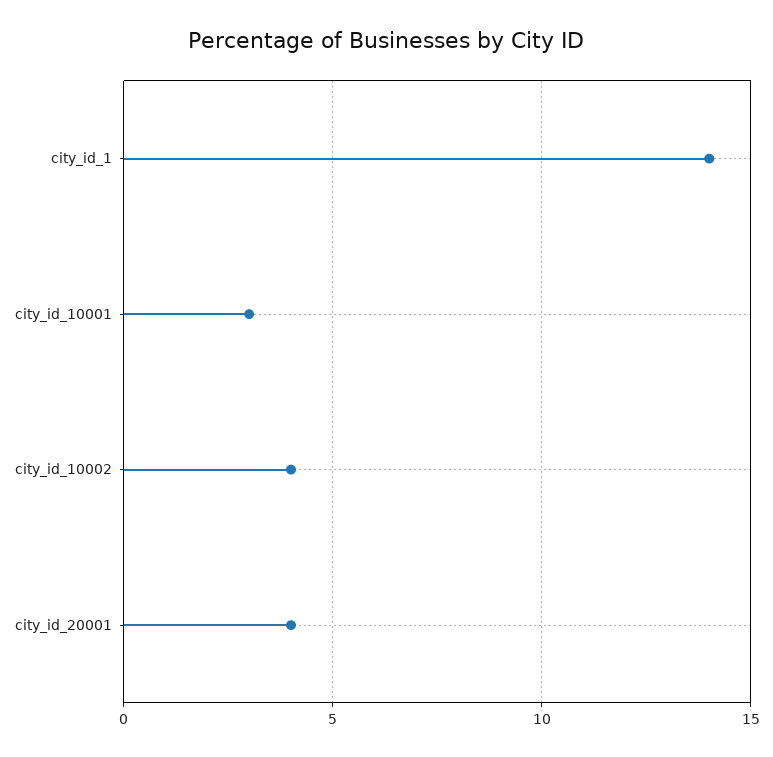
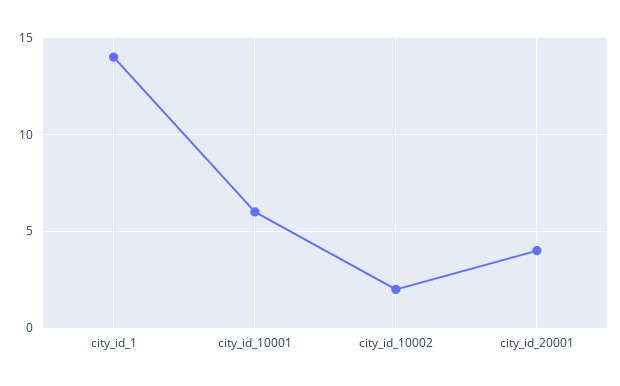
city_id_10001: 3 -> 6
city_id_10002: 4 -> 2

